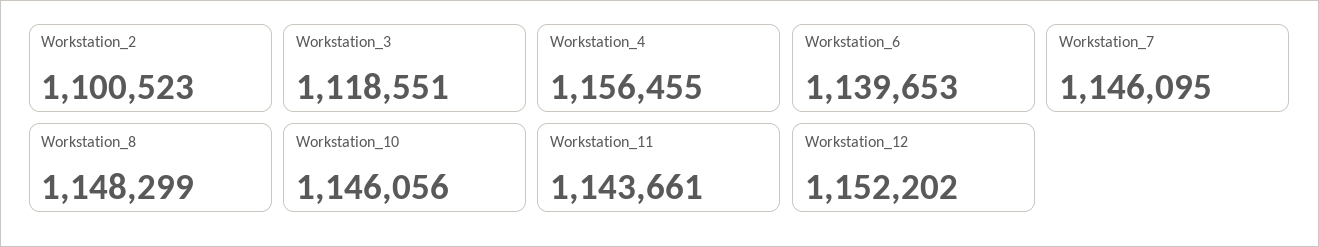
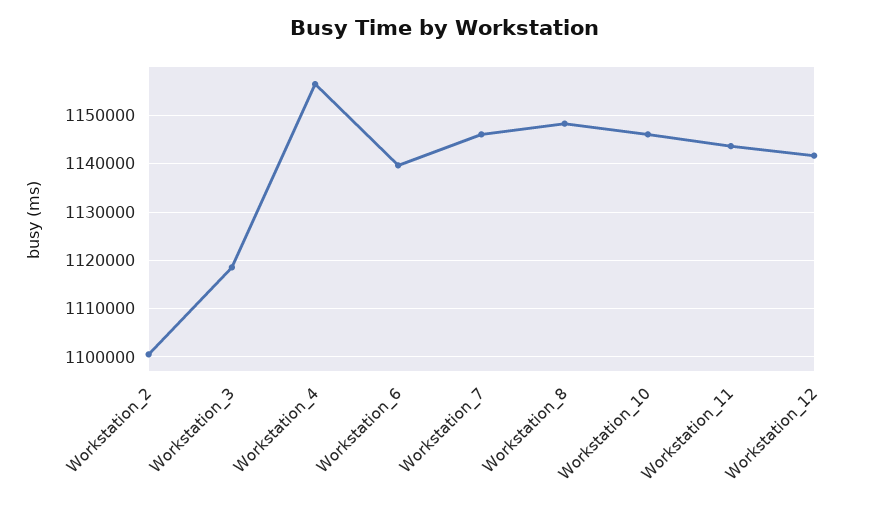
Workstation_12: 1152202 -> 1142000

